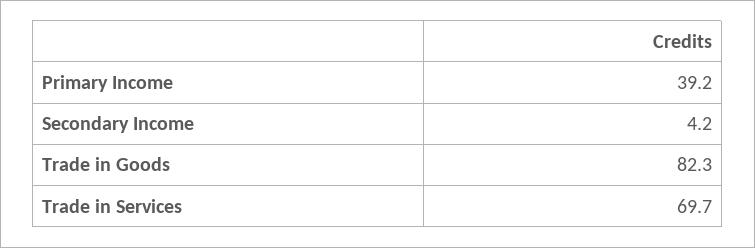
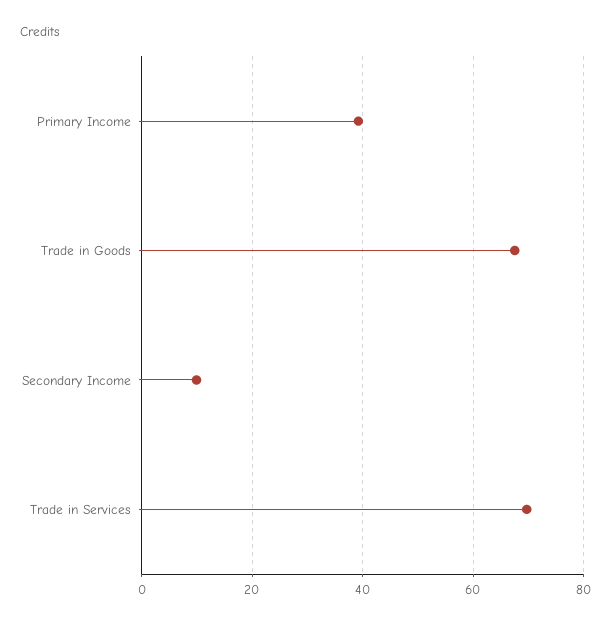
Secondary Income: 4.2 -> 10
Trade in Goods: 82.3 -> 68

